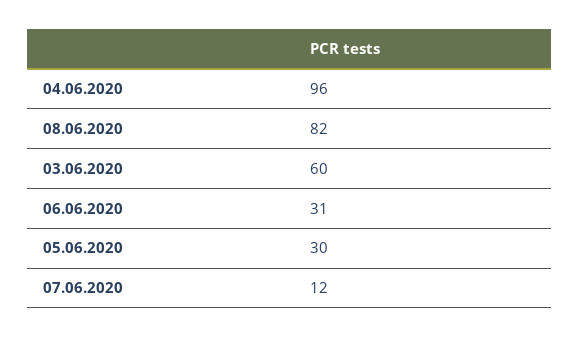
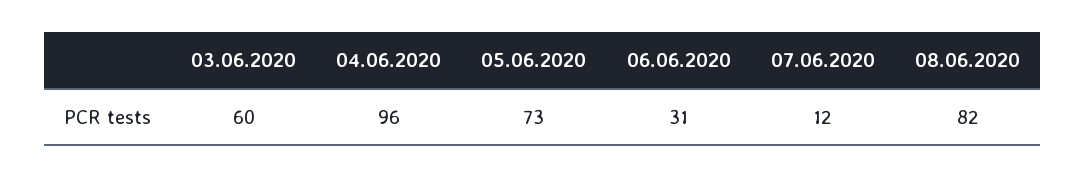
05.06.2020: 30 -> 73

